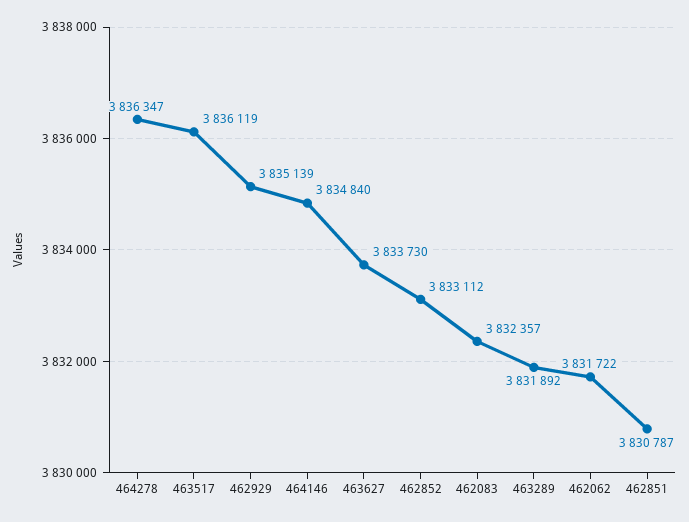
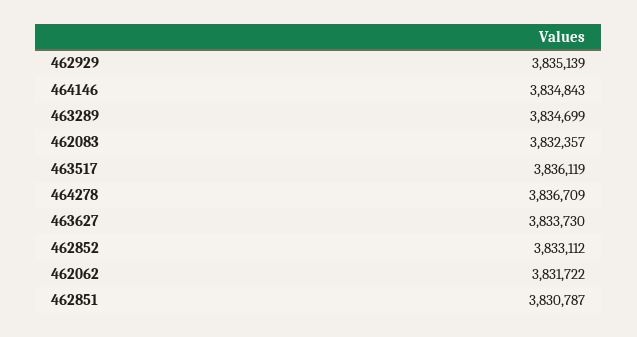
464278: 3836347 -> 3836709
464146: 3834840 -> 3834843
463289: 3831892 -> 3834699

